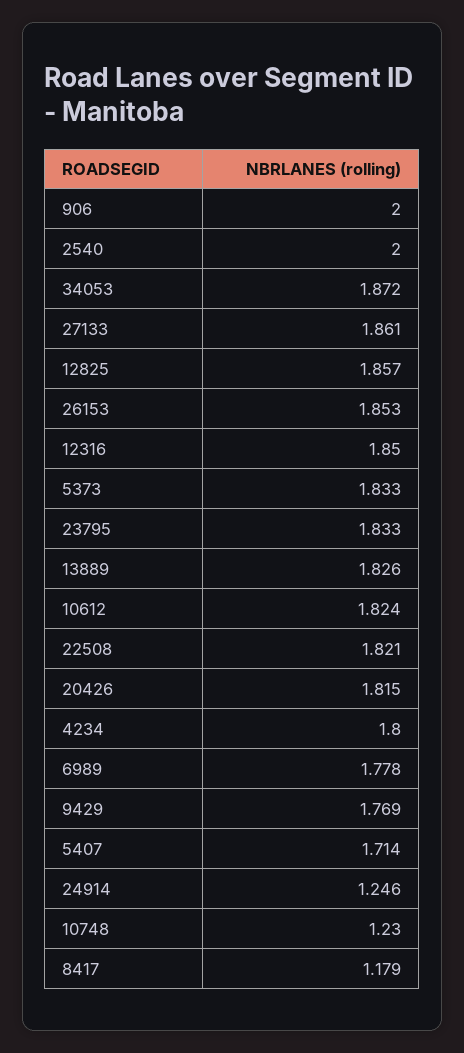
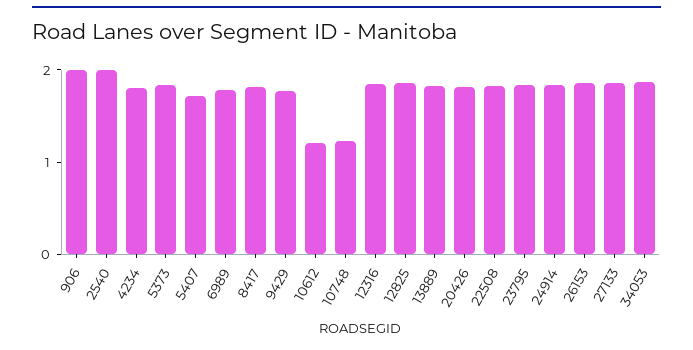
10612: 1.824 -> 1.2
24914: 1.246 -> 1.8
8417: 1.179 -> 1.8

